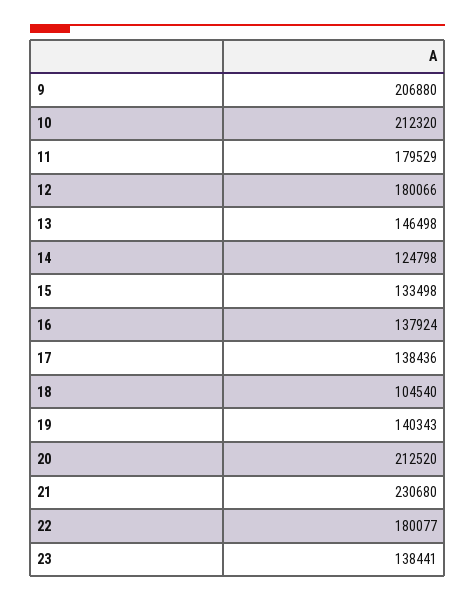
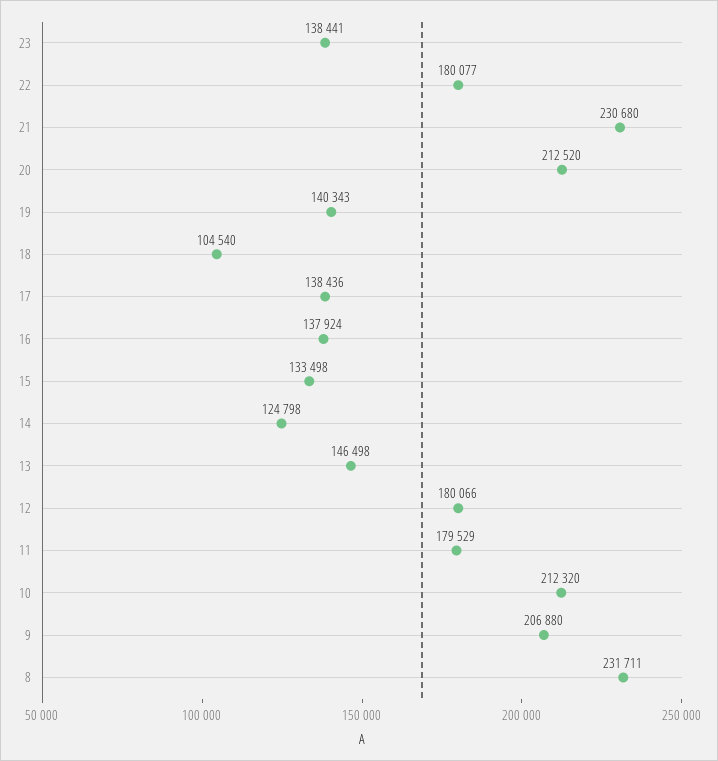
8: none -> 231711

